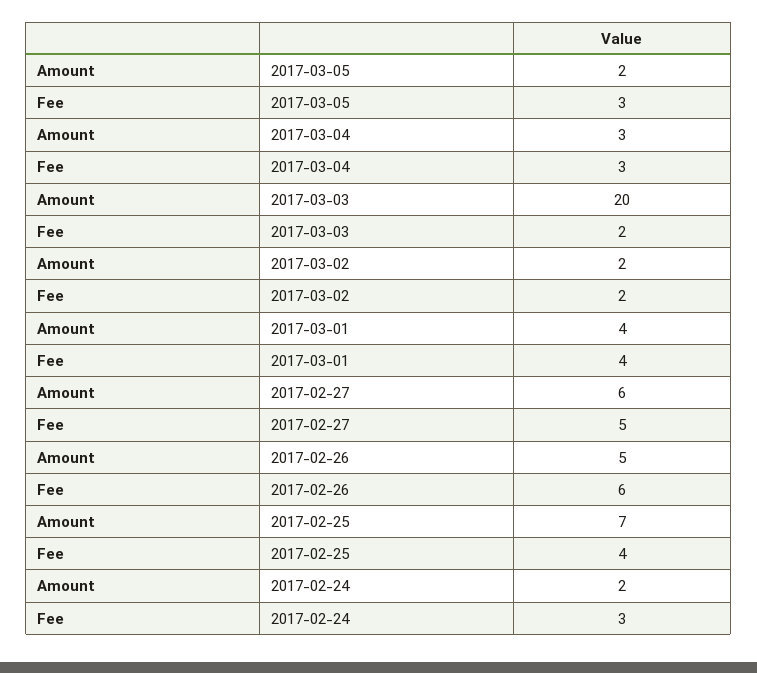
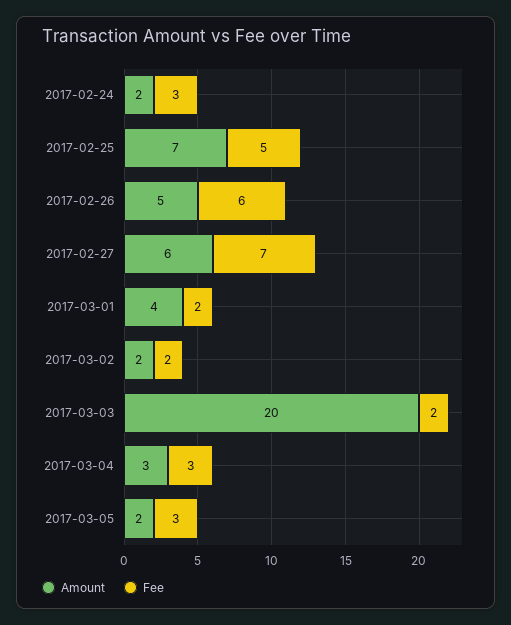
Fee, 2017-03-01: 4 -> 2
Fee, 2017-02-27: 5 -> 7
Fee, 2017-02-25: 4 -> 5

